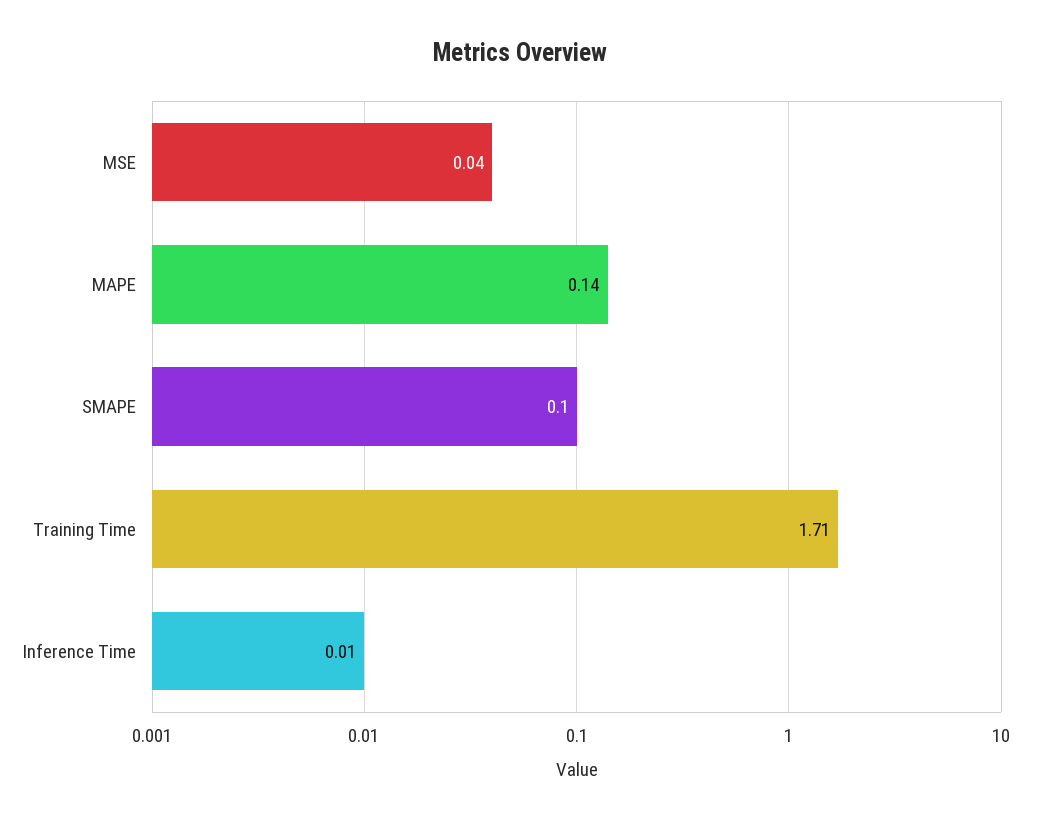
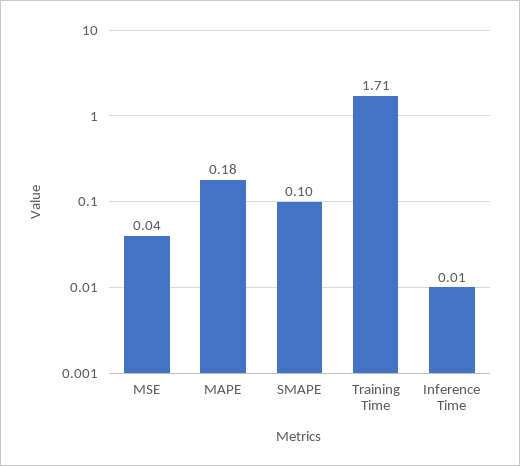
MAPE: 0.14 -> 0.18

